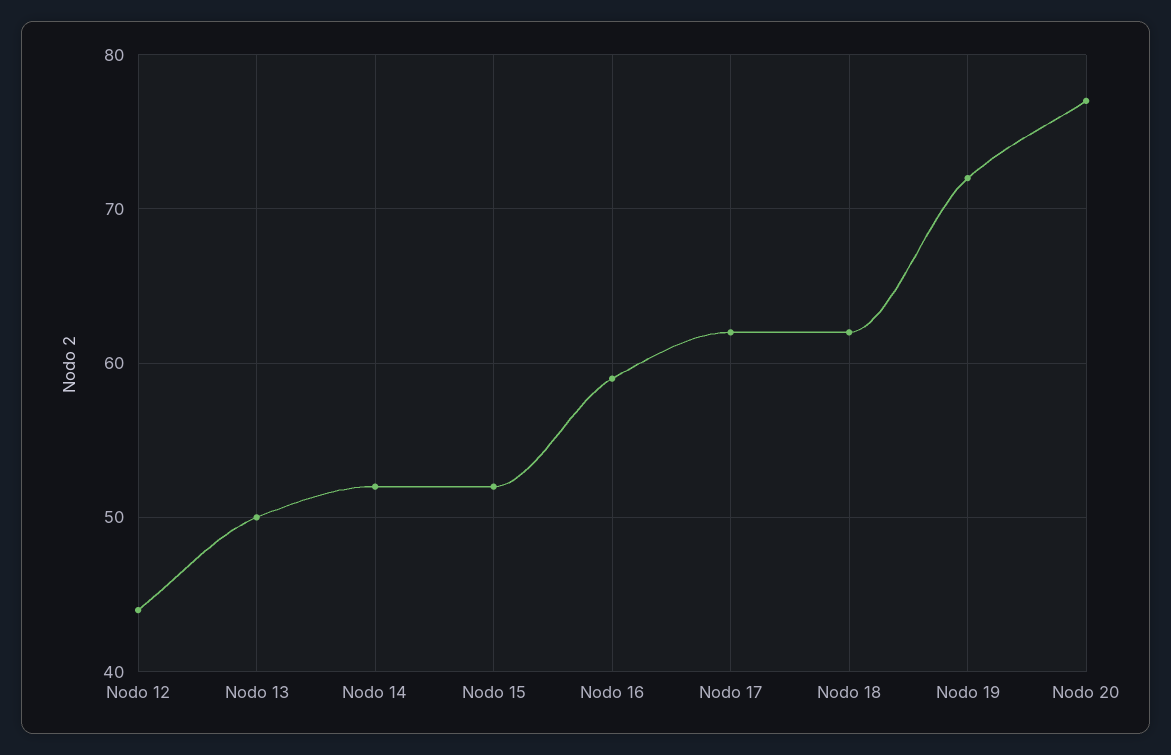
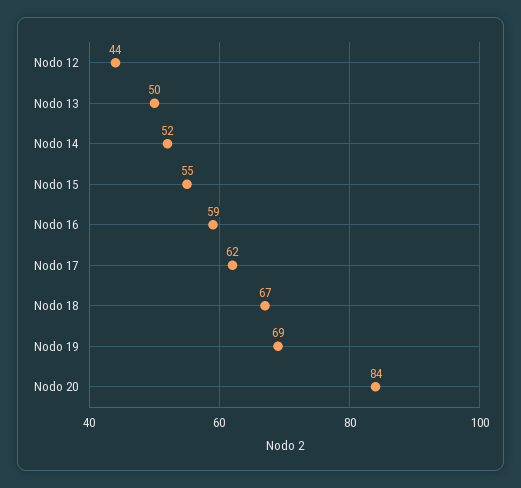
Nodo 15: 52 -> 55
Nodo 18: 62 -> 67
Nodo 19: 72 -> 69
Nodo 20: 77 -> 84

